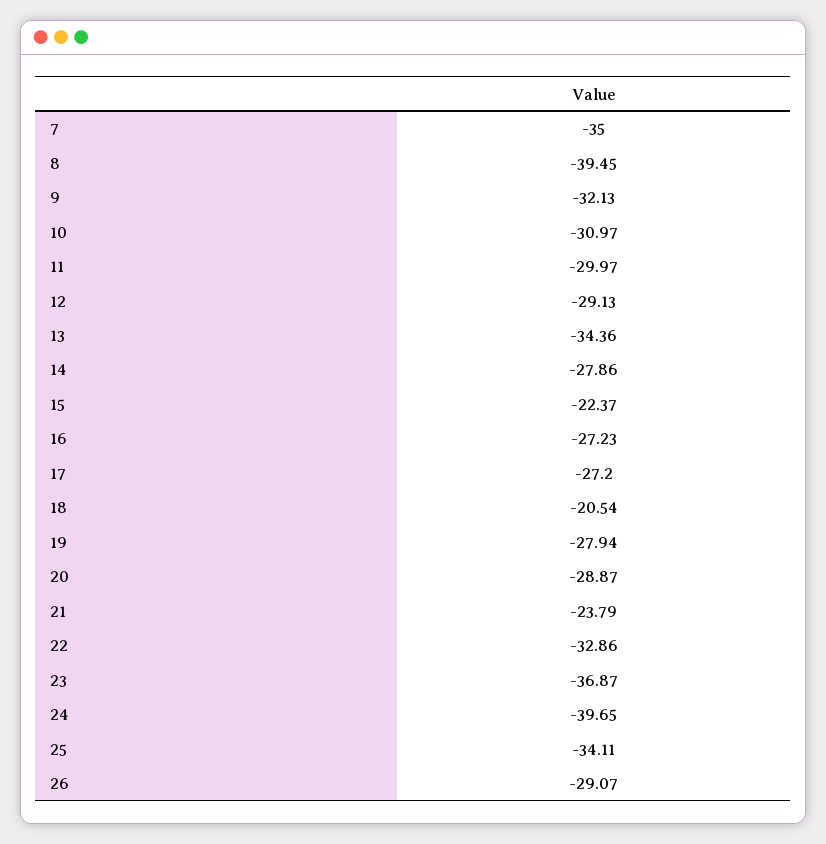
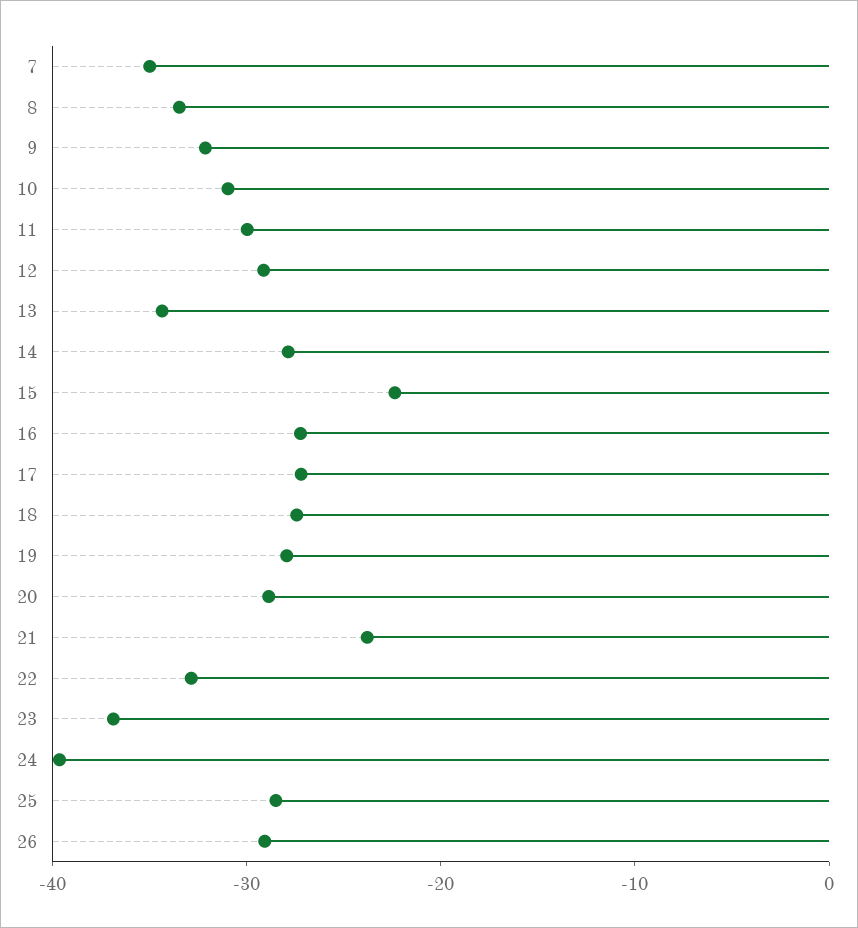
8: -39.45 -> -34
18: -20.54 -> -28
25: -34.11 -> -28

